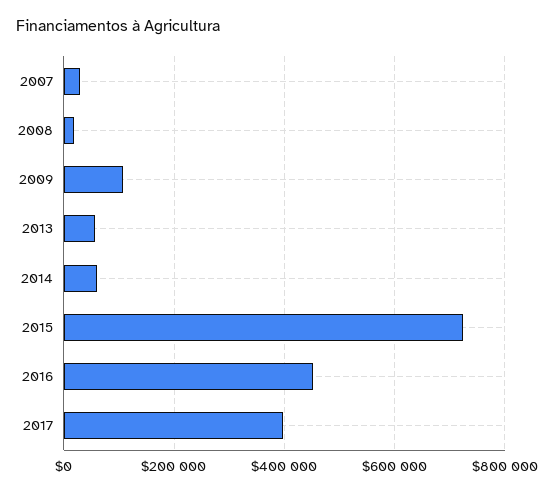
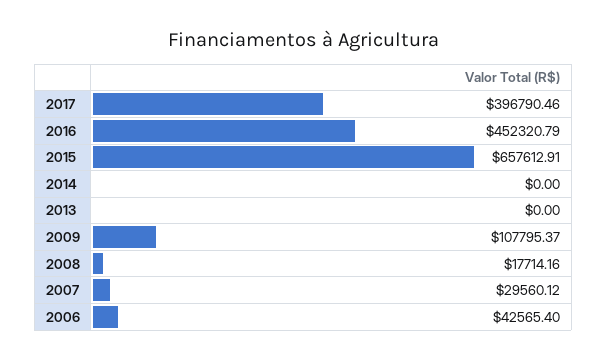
2013: 60000 -> 0
2014: 60000 -> 0
2015: 720000 -> 657612.91
2006: none -> 42565.4

